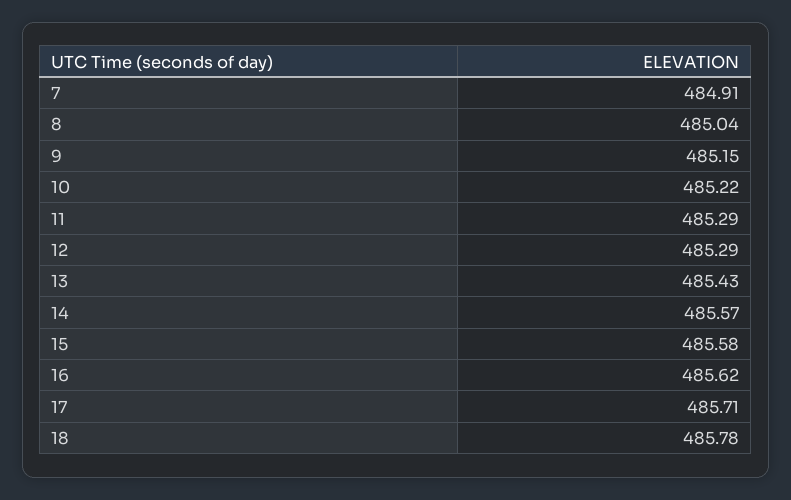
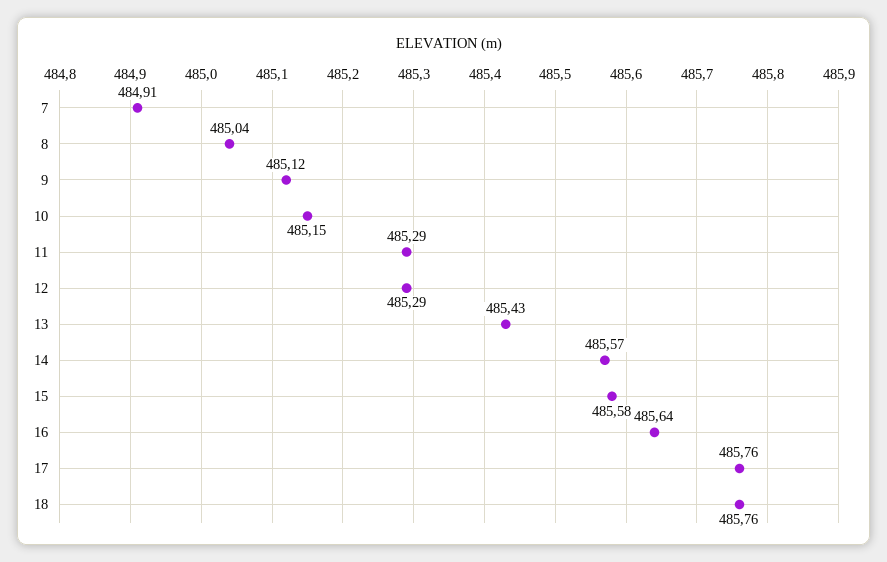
9: 485.15 -> 485.12
10: 485.22 -> 485.15
16: 485.62 -> 485.64
17: 485.71 -> 485.76
18: 485.78 -> 485.76

